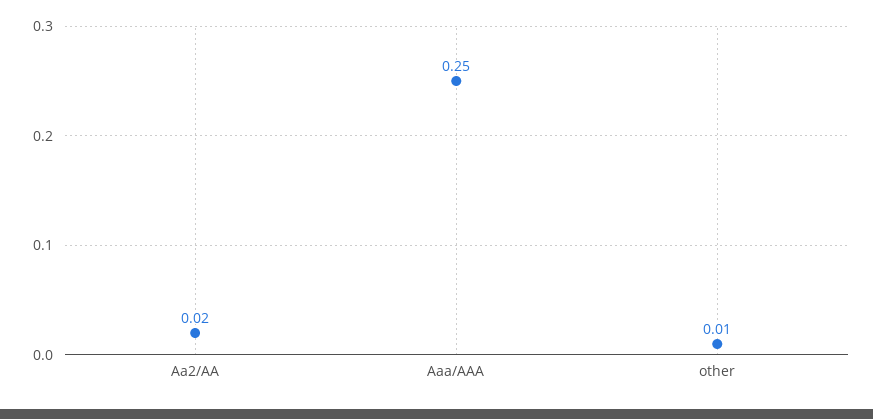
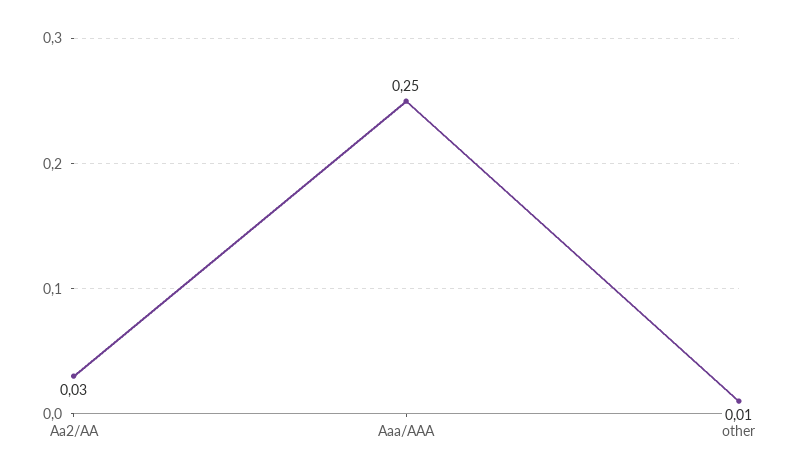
Aa2/AA: 0.02 -> 0.03

